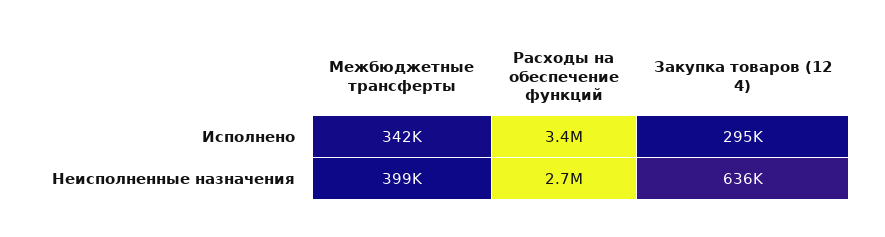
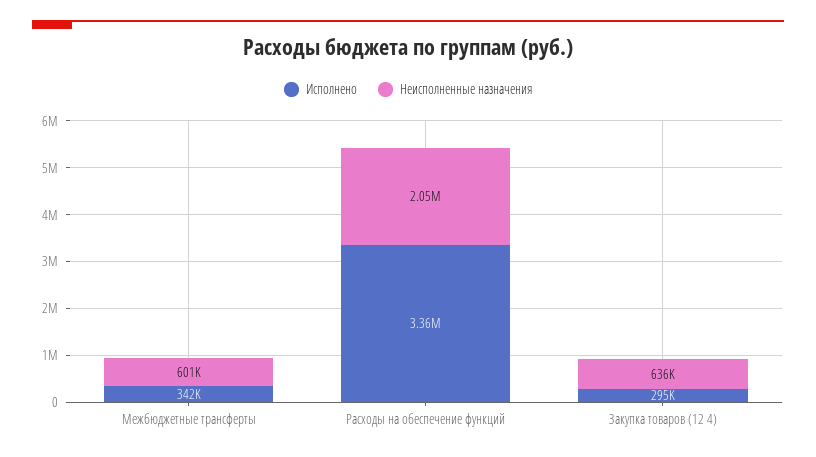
Неисполненные назначения, Межбюджетные трансферты: 399000 -> 601000
Неисполненные назначения, Расходы на обеспечение функций: 2700000 -> 2050000

